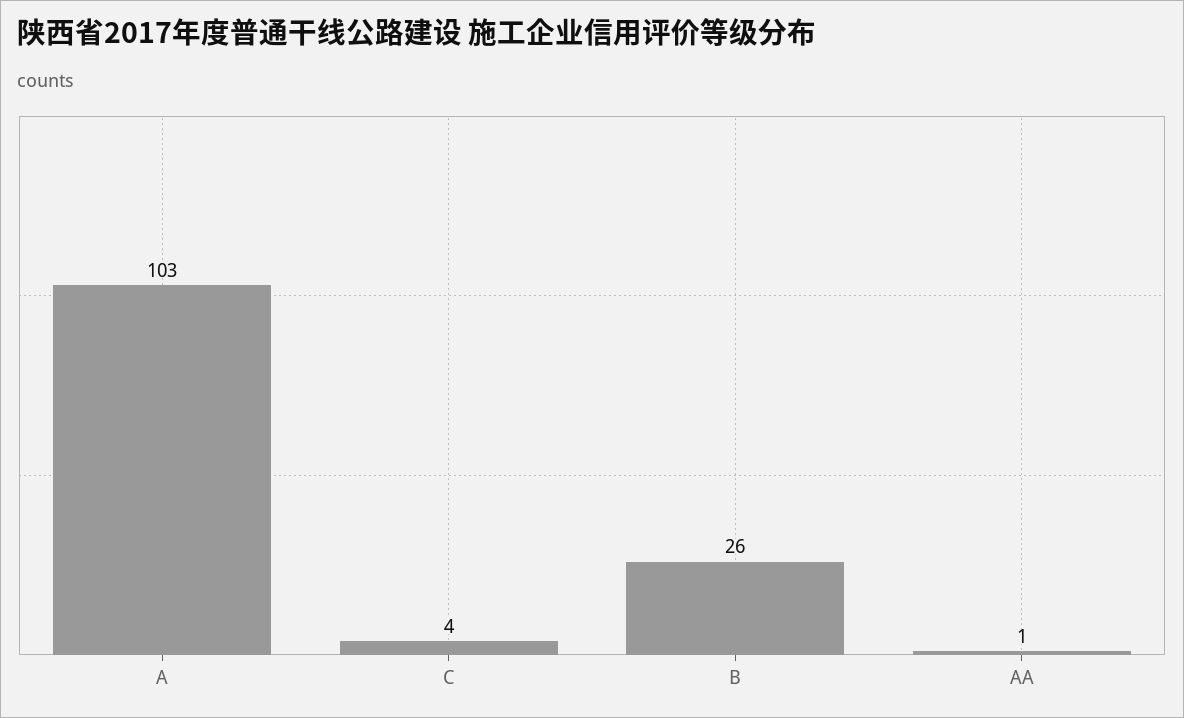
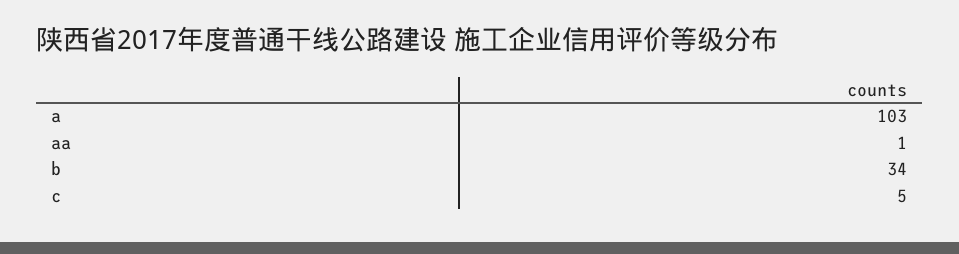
C: 4 -> 5
B: 26 -> 34

